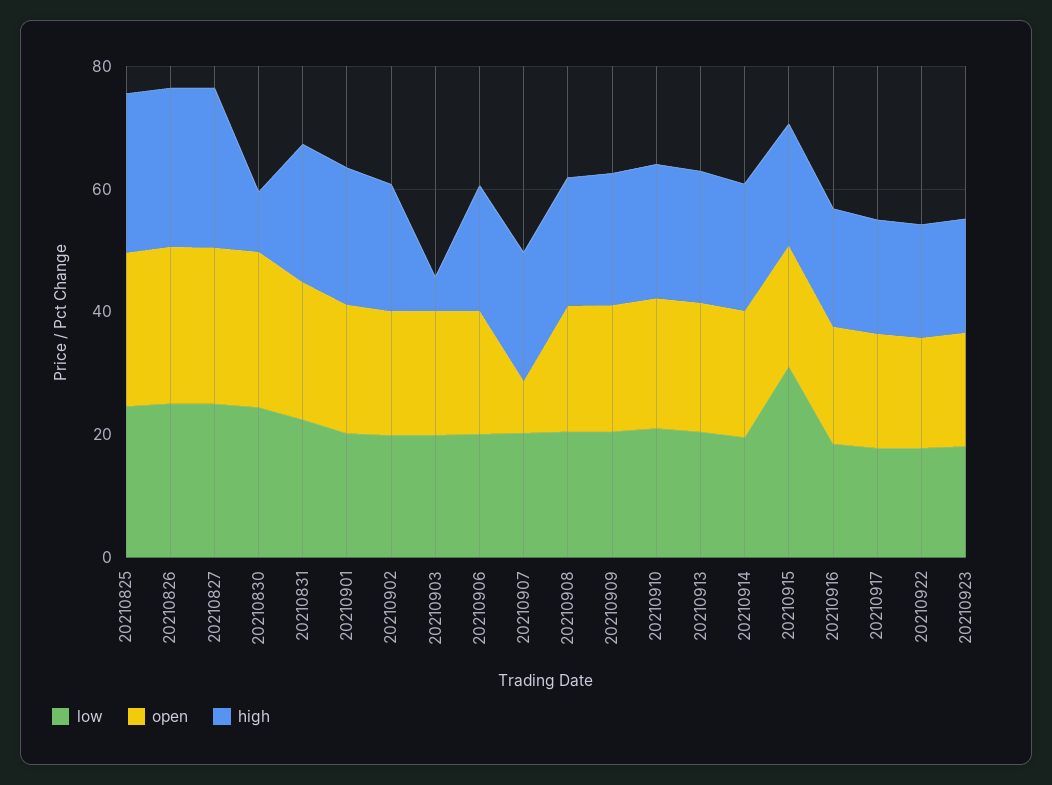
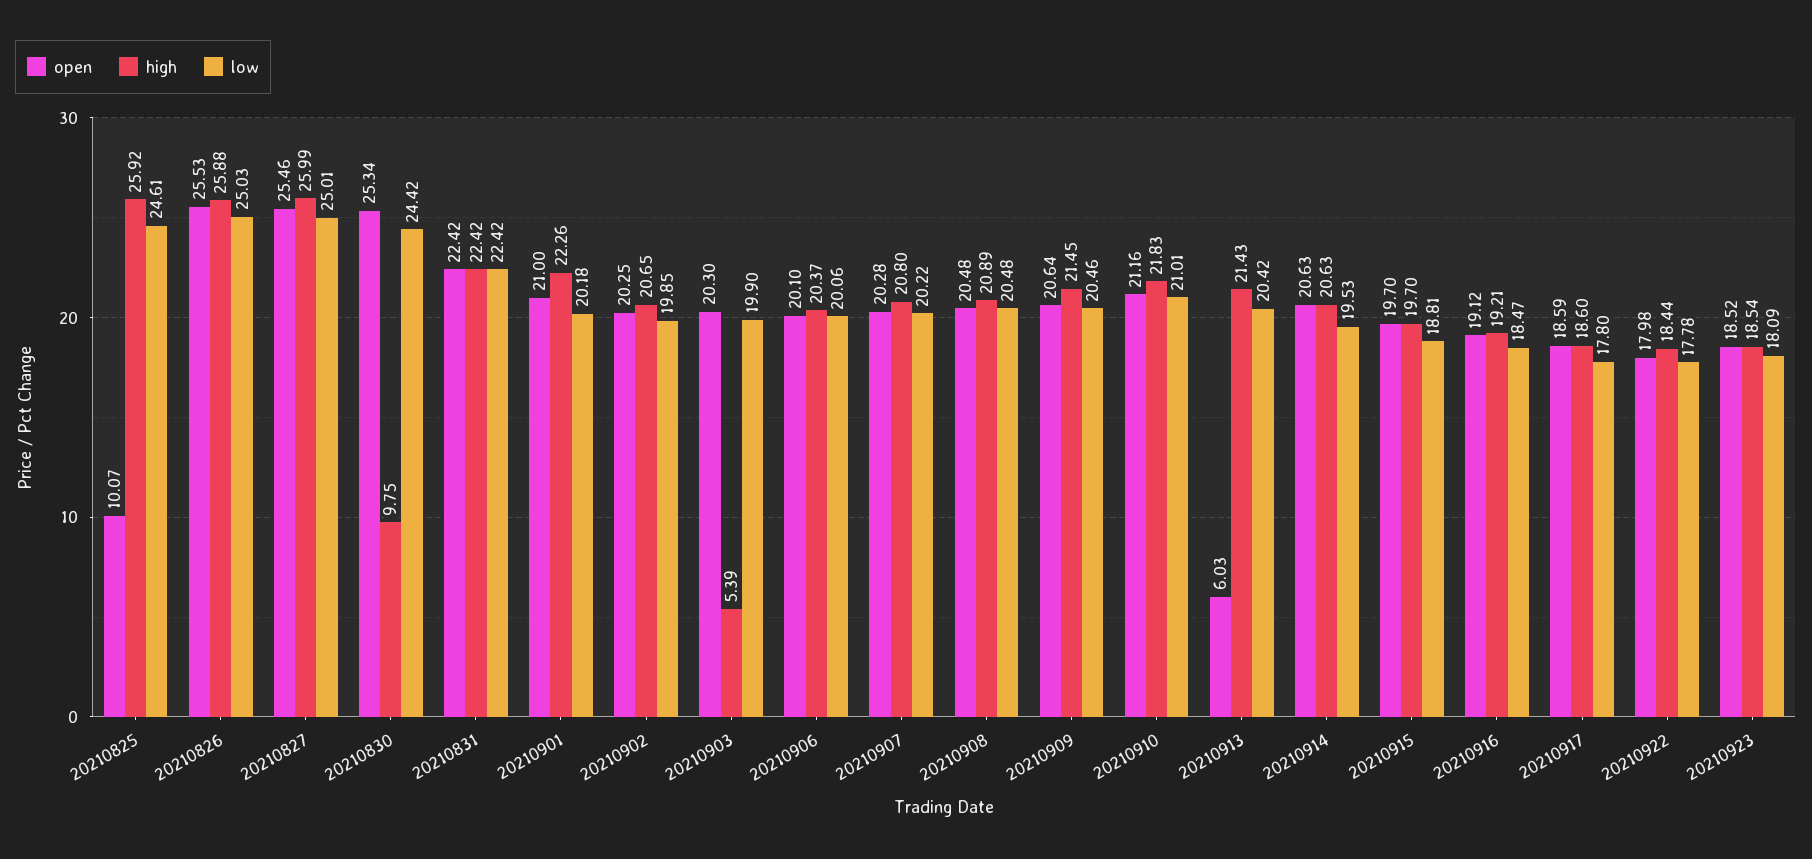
open, 20210825: 25 -> 10.07
open, 20210907: 10 -> 20.28
open, 20210913: 20 -> 6.03
low, 20210915: 30 -> 18.81

